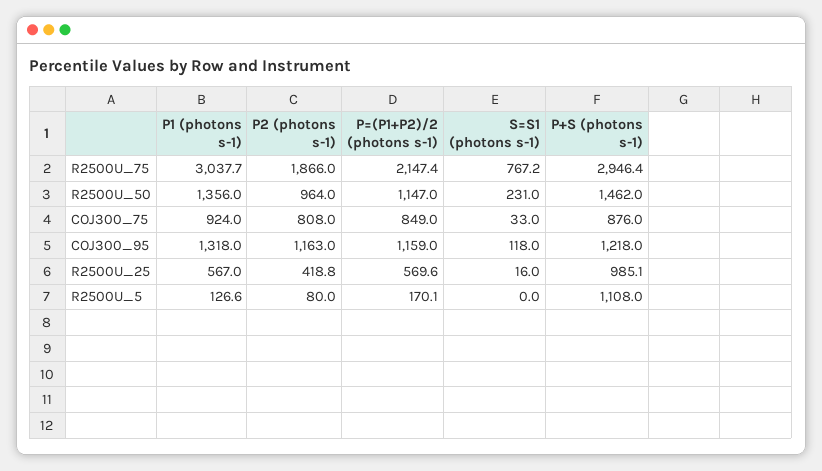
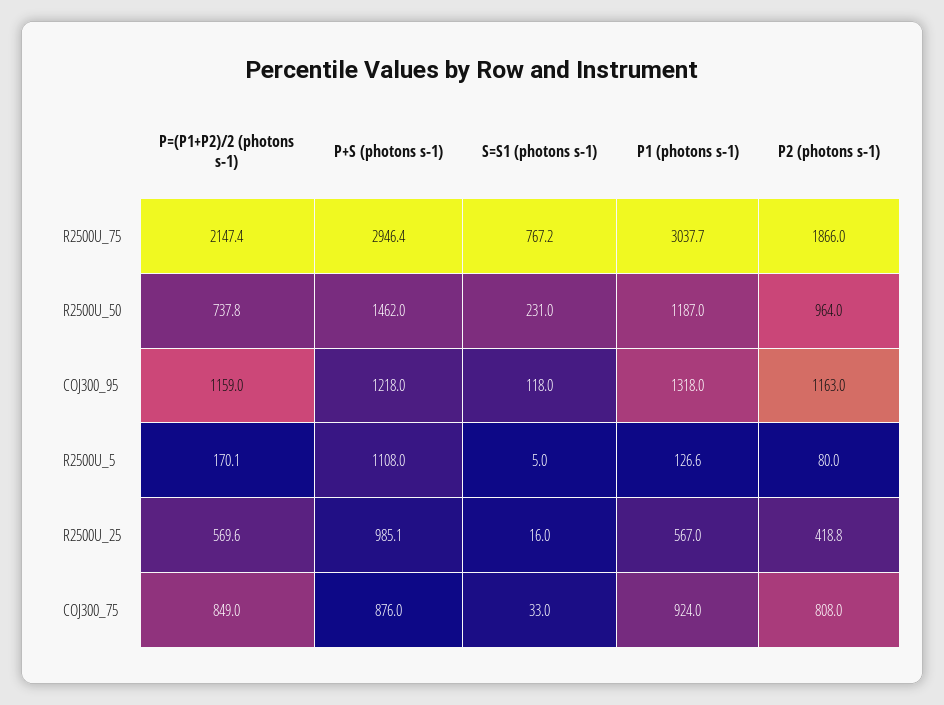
P1 (photons s-1), R2500U_50: 1356 -> 1187
P=(P1+P2)/2 (photons s-1), R2500U_50: 1147 -> 737.8
S=S1 (photons s-1), R2500U_5: 0 -> 5

